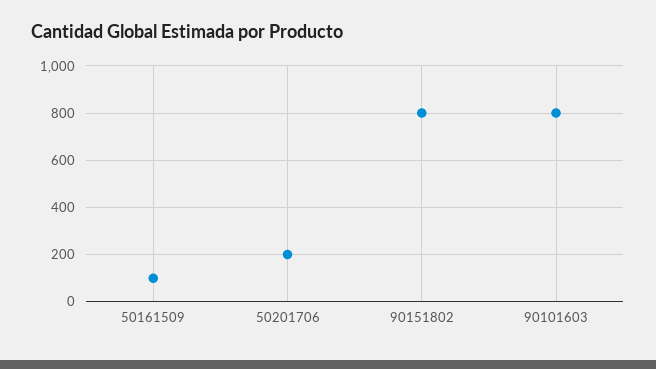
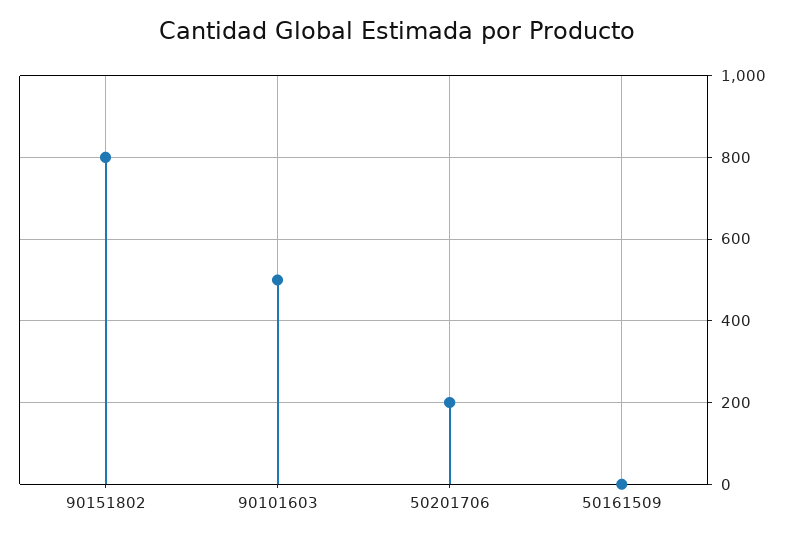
50161509: 100 -> 0
90101603: 800 -> 500

